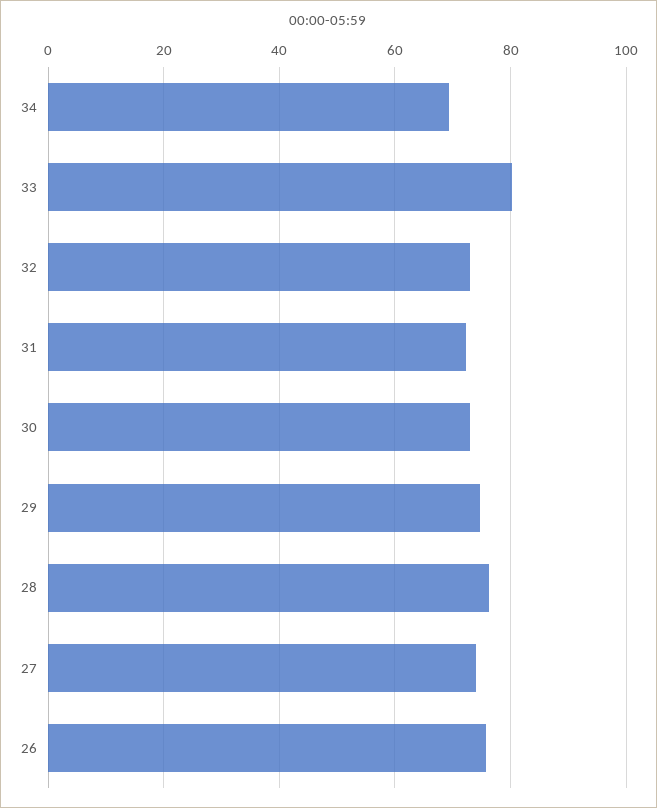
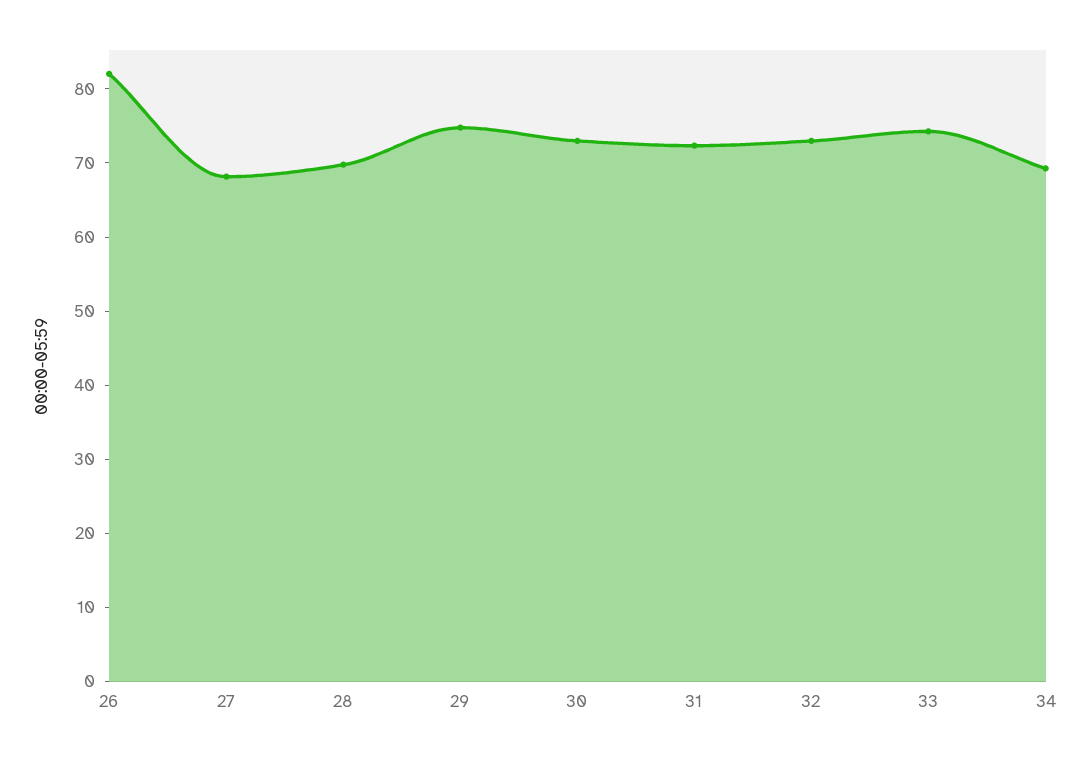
33: 80 -> 74
28: 76 -> 70
27: 74 -> 68
26: 76 -> 82

